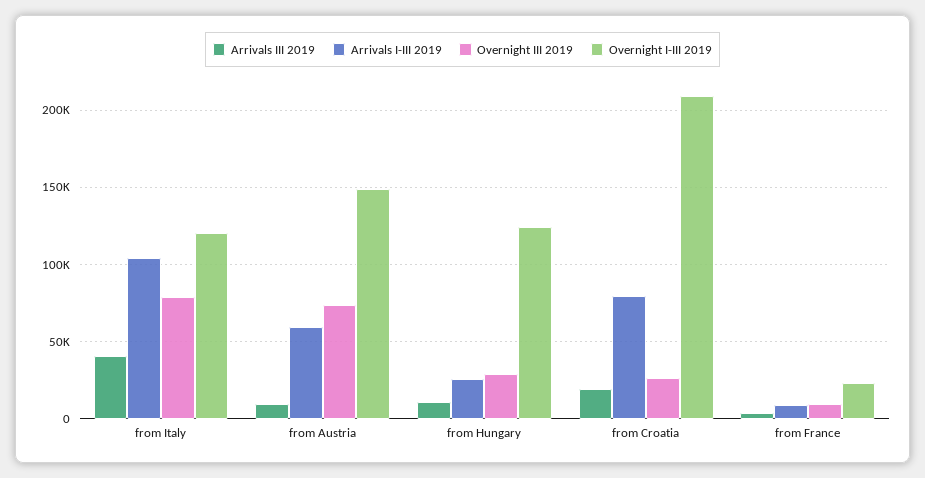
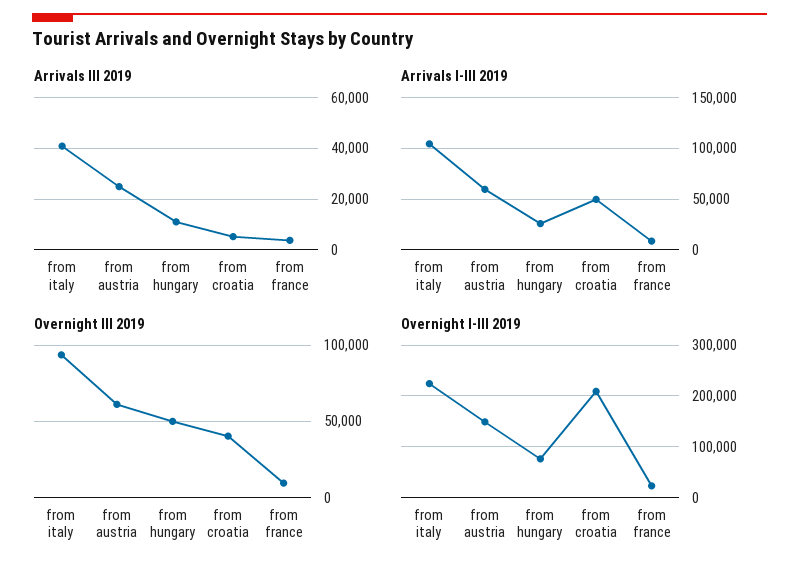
Overnight III 2019, from Italy: 80000 -> 95000
Overnight I-III 2019, from Italy: 120000 -> 220000
Arrivals III 2019, from Austria: 10000 -> 25000
Overnight III 2019, from Austria: 75000 -> 60000
Overnight III 2019, from Hungary: 30000 -> 50000
Overnight I-III 2019, from Hungary: 125000 -> 80000
Arrivals III 2019, from Croatia: 20000 -> 5000
Arrivals I-III 2019, from Croatia: 80000 -> 50000
Overnight III 2019, from Croatia: 25000 -> 40000

